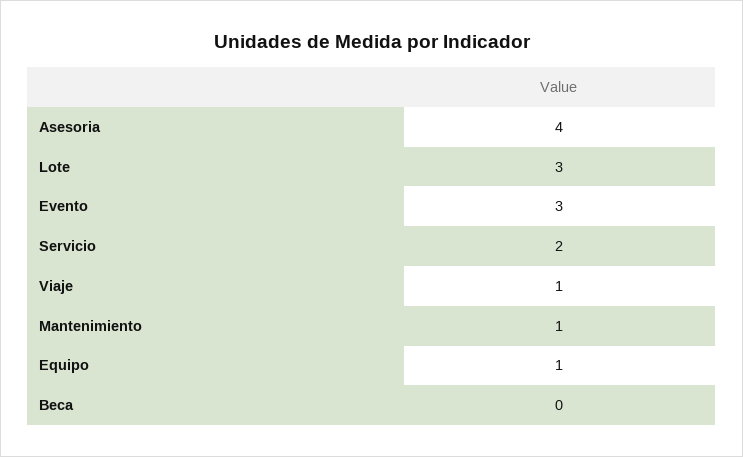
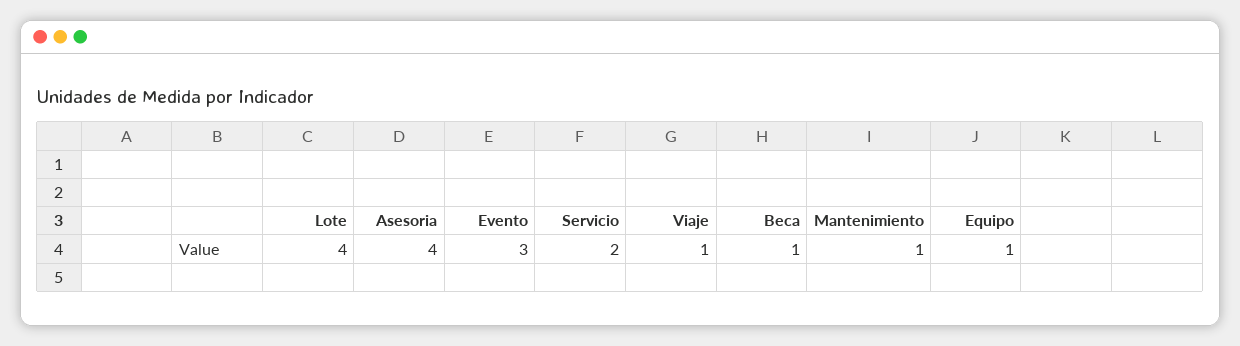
Lote: 3 -> 4
Beca: 0 -> 1

